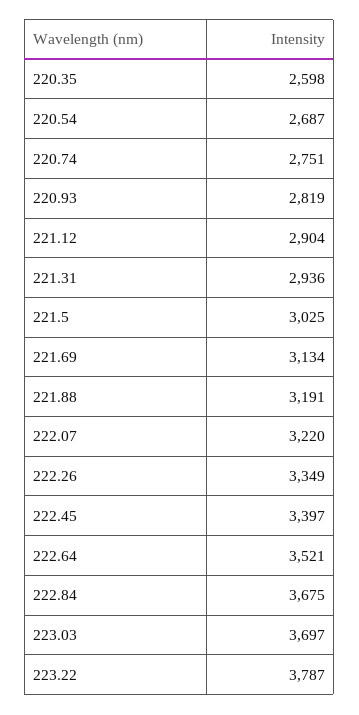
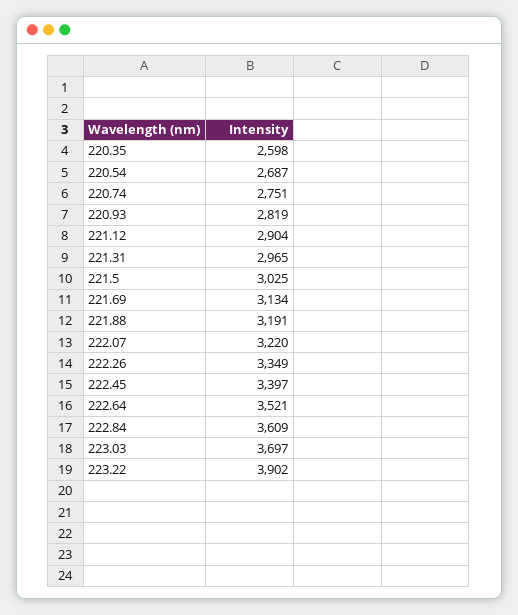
221.31: 2936 -> 2965
222.84: 3675 -> 3609
223.22: 3787 -> 3902

